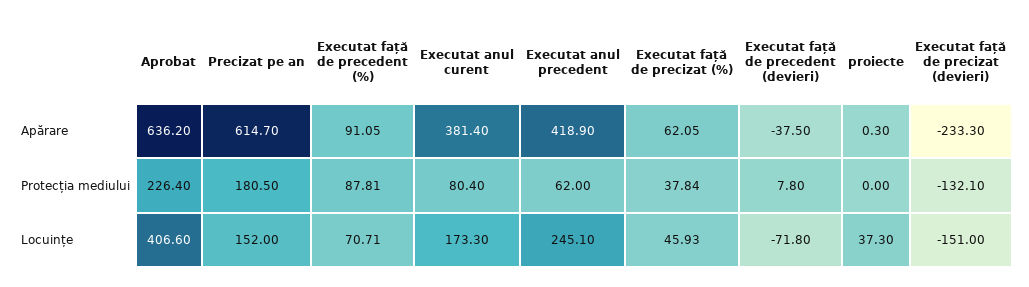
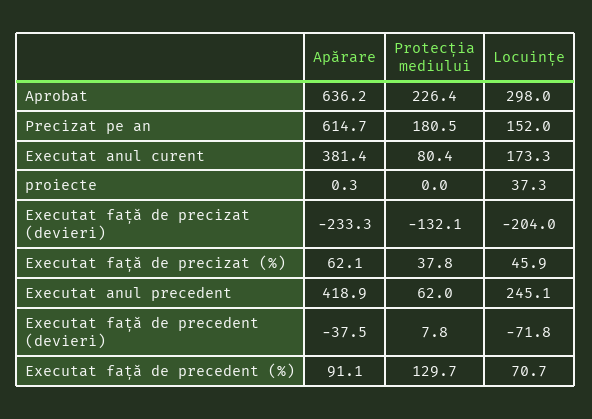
Executat față de precedent (%), Protecția mediului: 87.81 -> 129.7
Aprobat, Locuințe: 406.6 -> 298
Executat față de precizat (devieri), Locuințe: -151 -> -204

